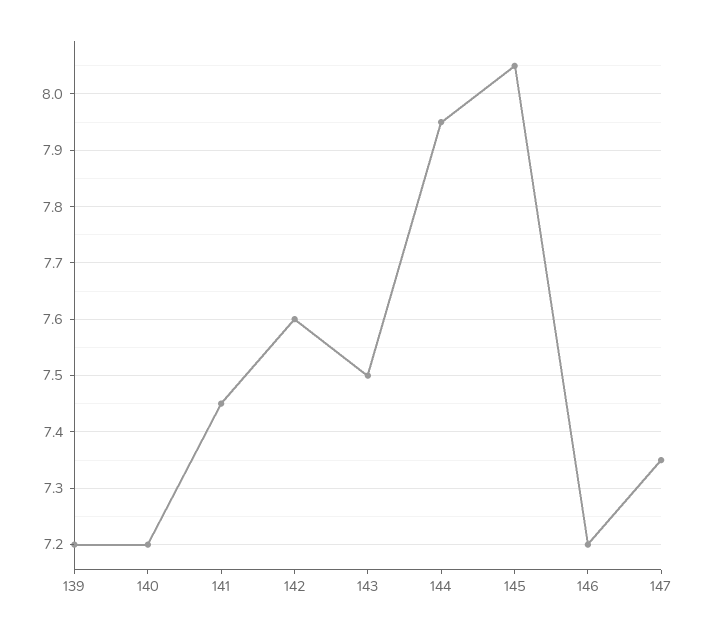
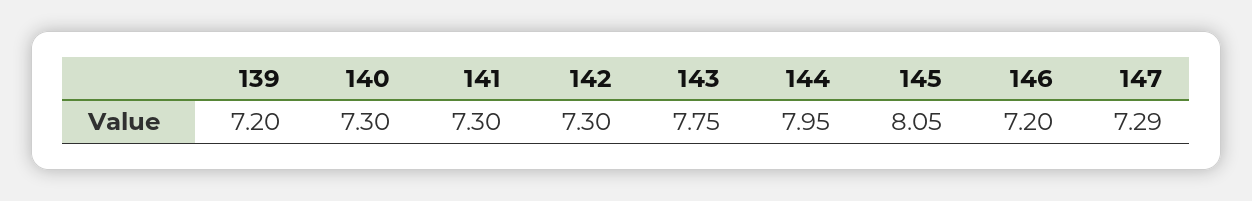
140: 7.2 -> 7.3
141: 7.45 -> 7.3
142: 7.6 -> 7.3
143: 7.5 -> 7.75
147: 7.35 -> 7.29

